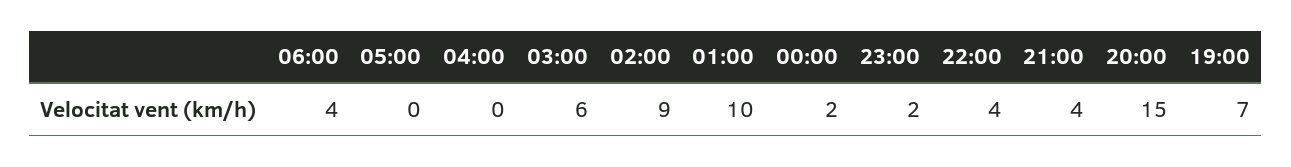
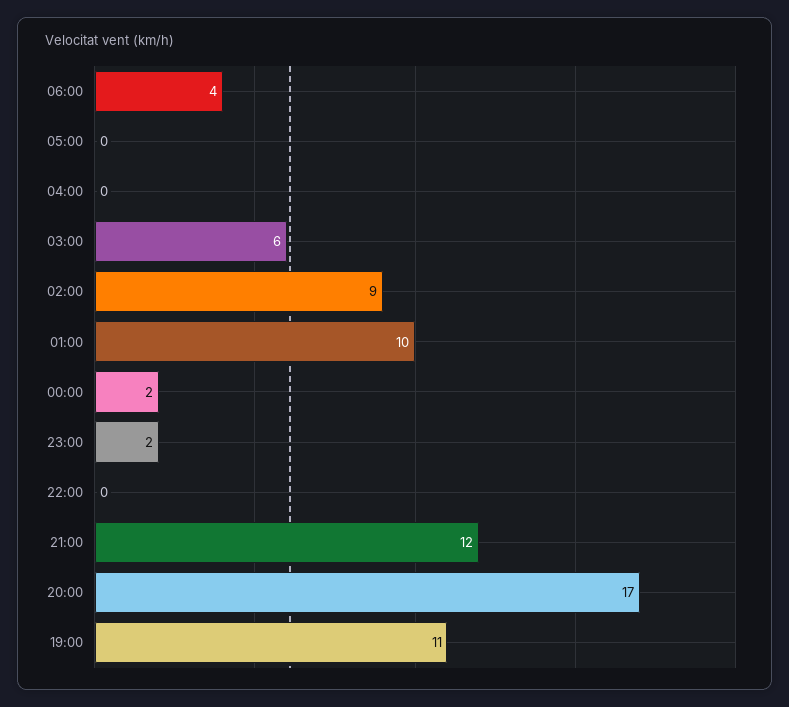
22:00: 4 -> 0
21:00: 4 -> 12
20:00: 15 -> 17
19:00: 7 -> 11

